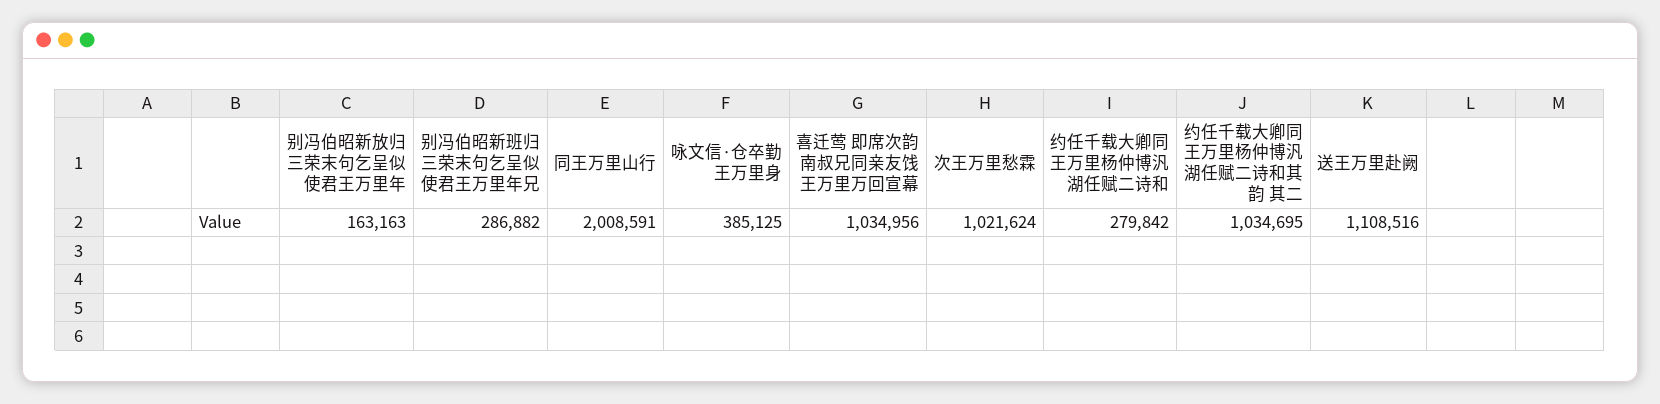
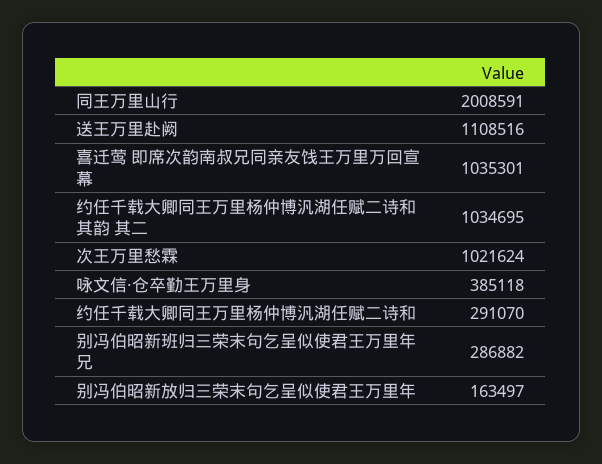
别冯伯昭新放归三荣末句乞呈似使君王万里年: 163163 -> 163497
咏文信·仓卒勤王万里身: 385125 -> 385118
喜迁莺 即席次韵南叔兄同亲友饯王万里万回宣幕: 1034956 -> 1035301
约任千载大卿同王万里杨仲博汎湖任赋二诗和: 279842 -> 291070

